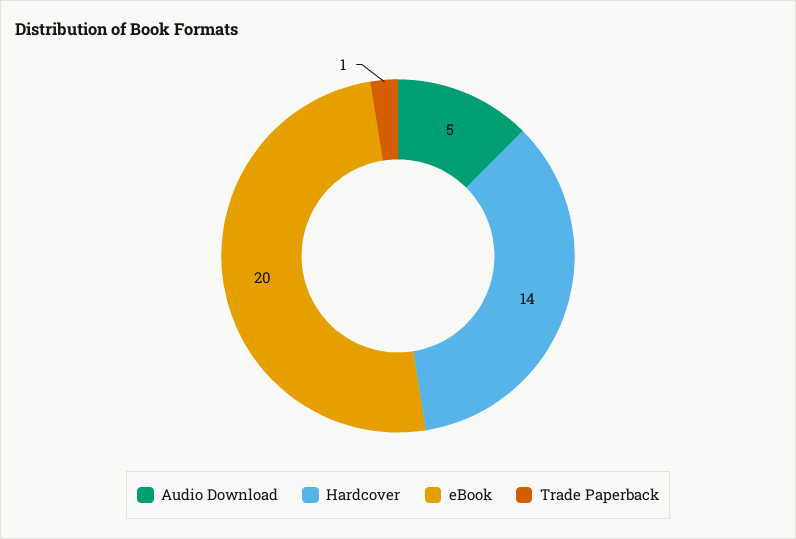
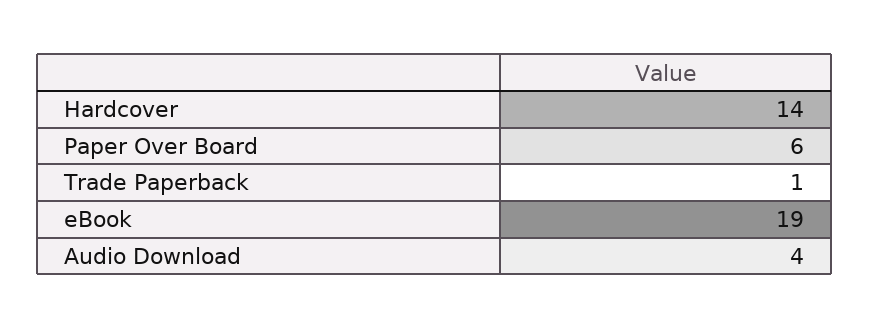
Audio Download: 5 -> 4
eBook: 20 -> 19
Paper Over Board: none -> 6

